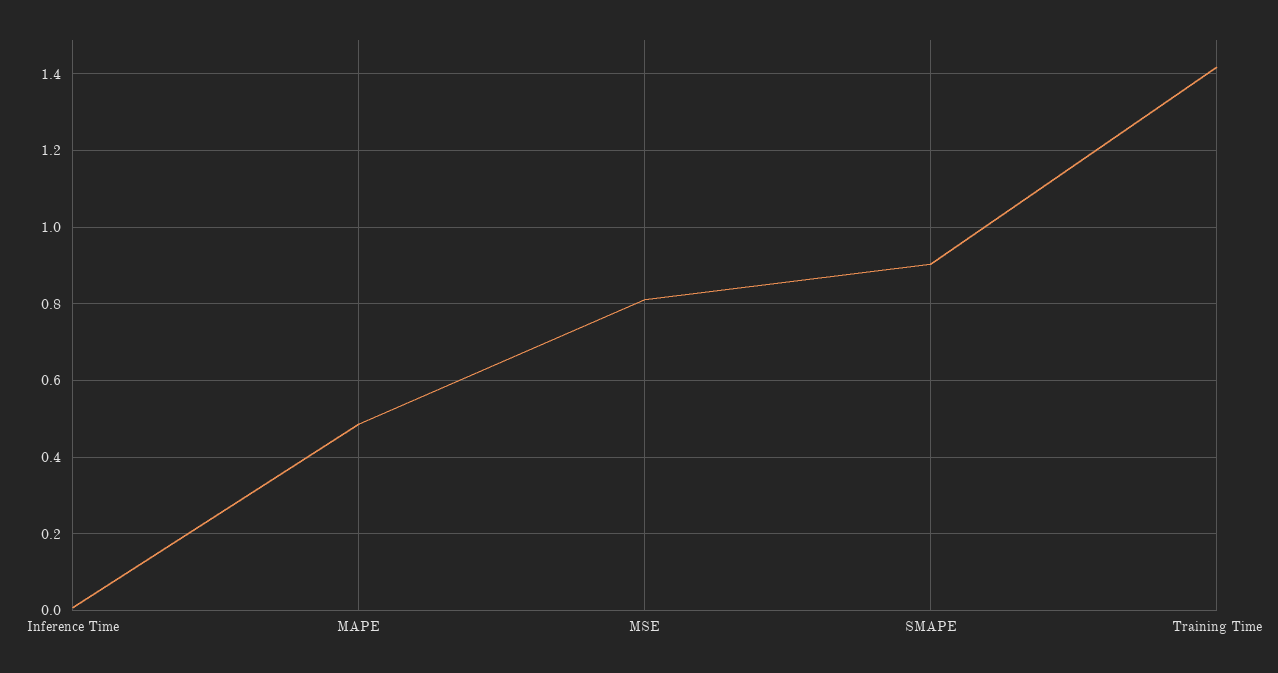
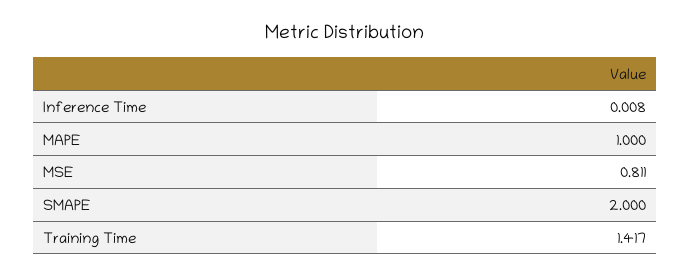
MAPE: 0.48 -> 1
SMAPE: 0.9 -> 2

